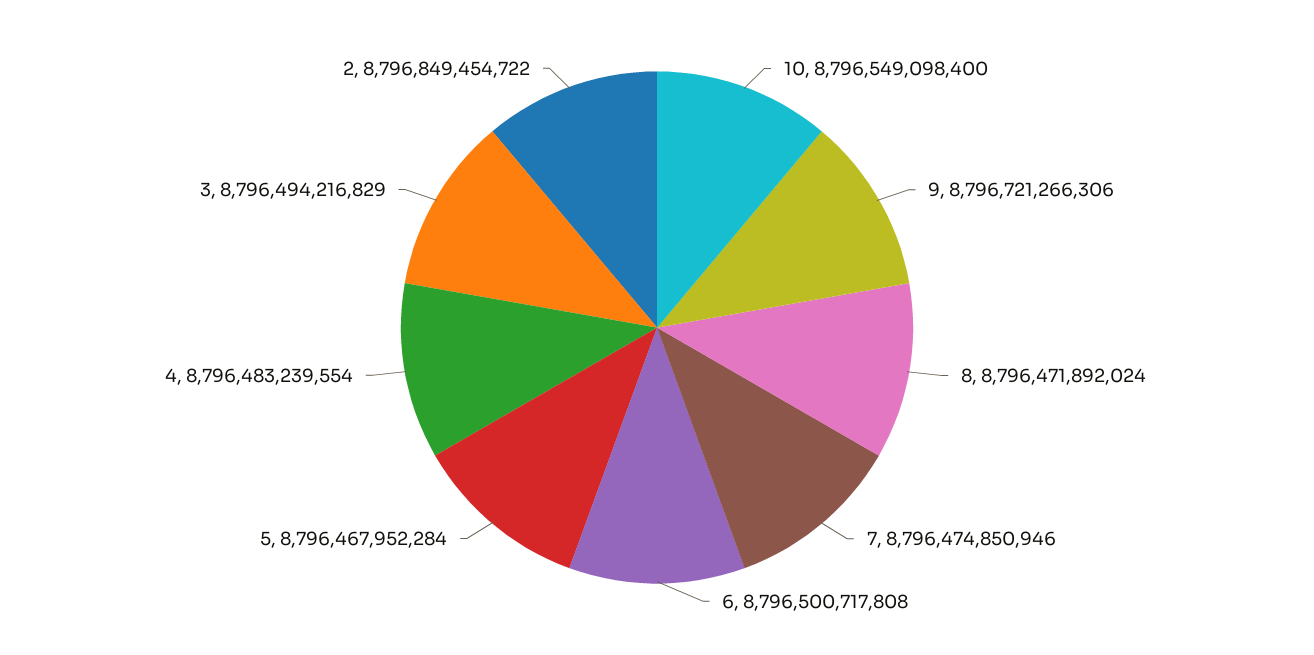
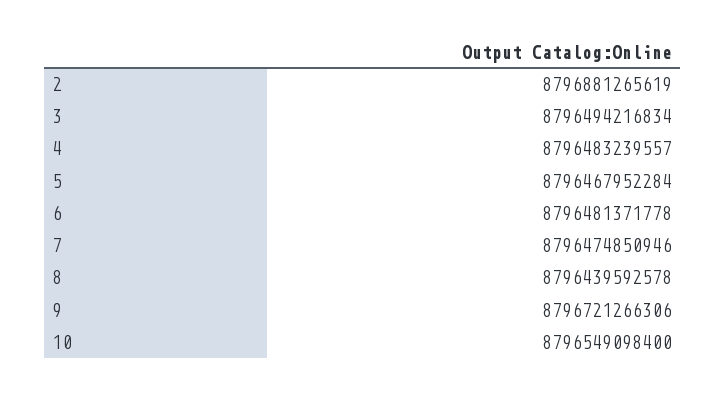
8: 8796471892024 -> 8796439592578
6: 8796500717808 -> 8796481371778
4: 8796483239554 -> 8796483239557
3: 8796494216829 -> 8796494216834
2: 8796849454722 -> 8796881265619

